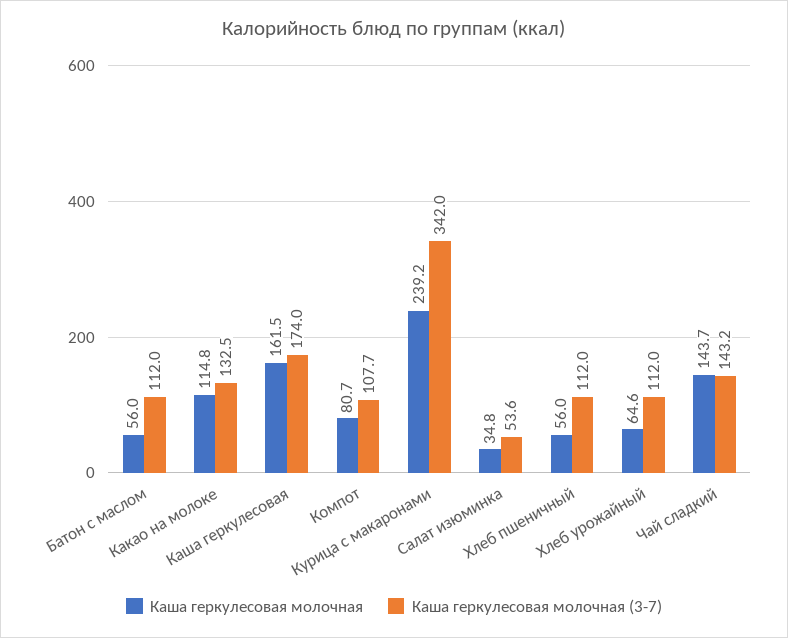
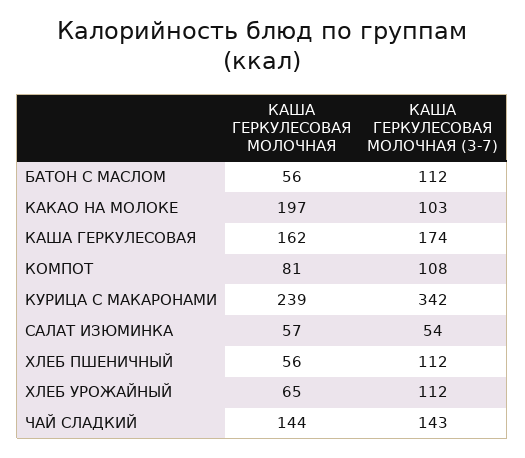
Каша геркулесовая молочная, Какао на молоке: 114.8 -> 197
Каша геркулесовая молочная (3-7), Какао на молоке: 132.5 -> 103
Каша геркулесовая молочная, Салат изюминка: 34.8 -> 57

